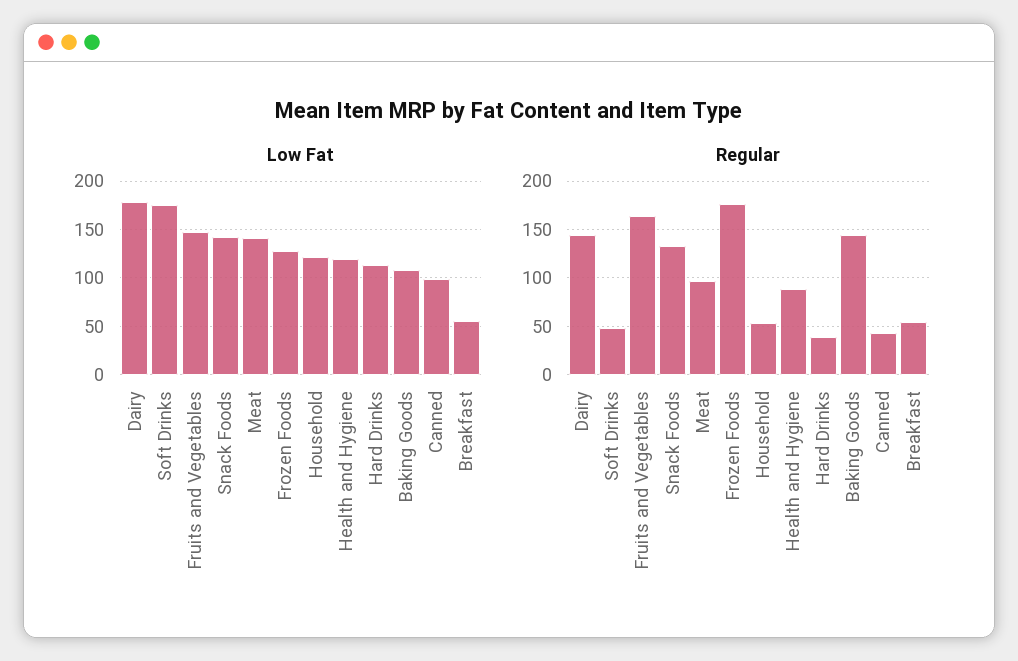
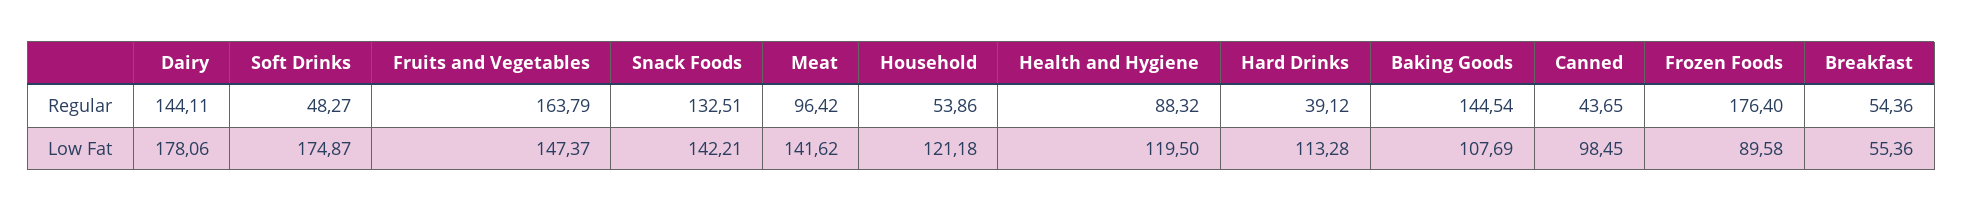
Low Fat, Frozen Foods: 130 -> 89.58

